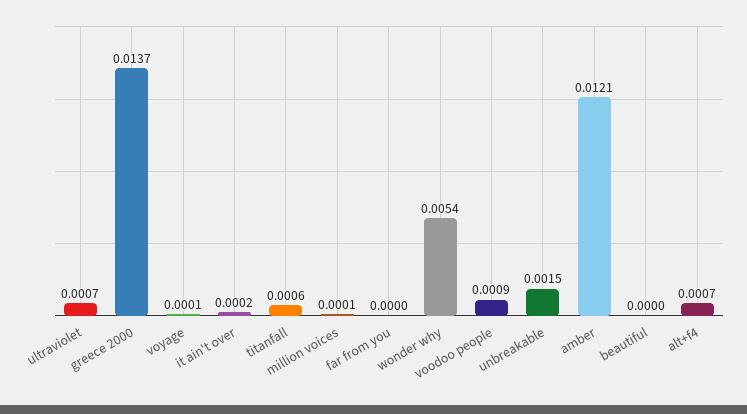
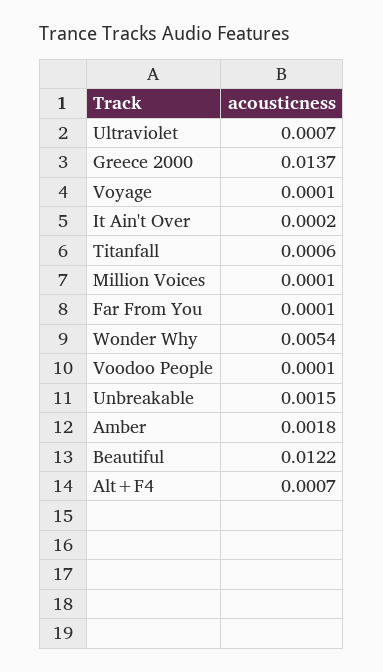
far from you: 0 -> 0.0001
voodoo people: 0.0009 -> 0.0001
amber: 0.0121 -> 0.0018
beautiful: 0 -> 0.0122

